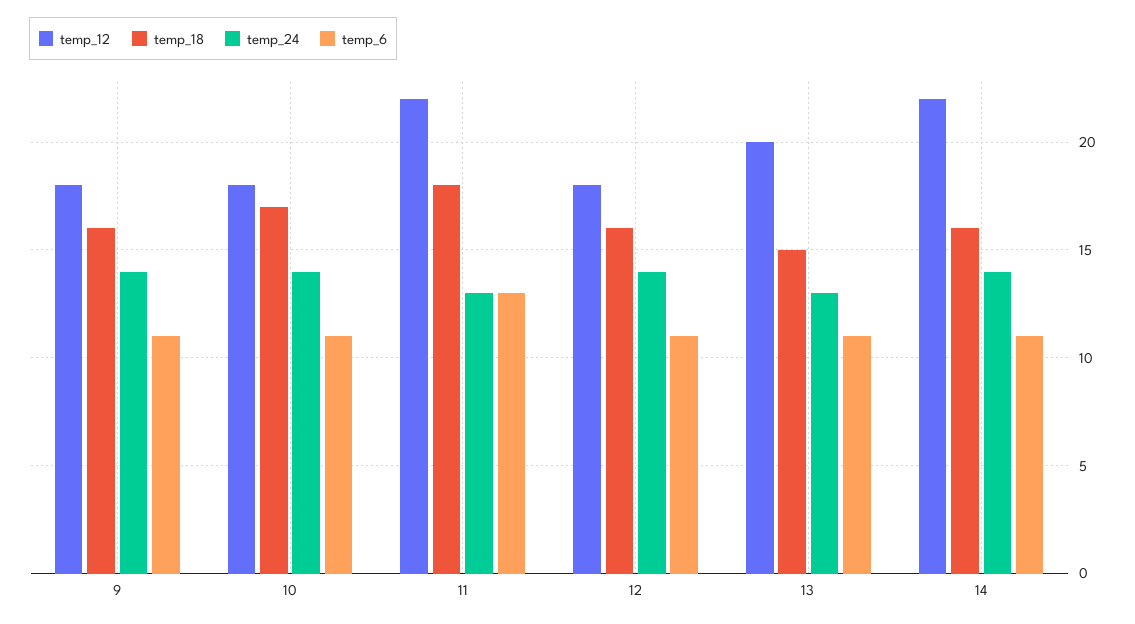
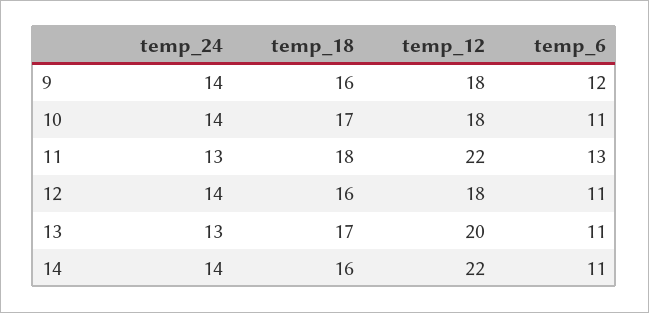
temp_6, 9: 11 -> 12
temp_18, 13: 15 -> 17

